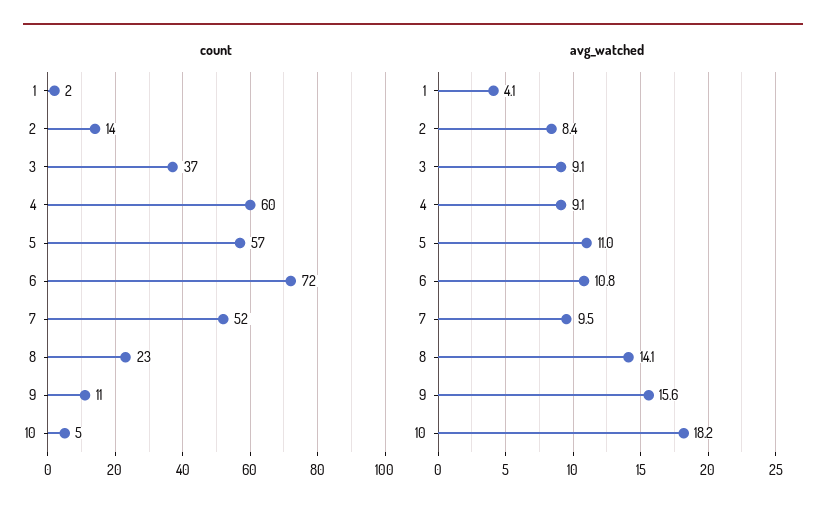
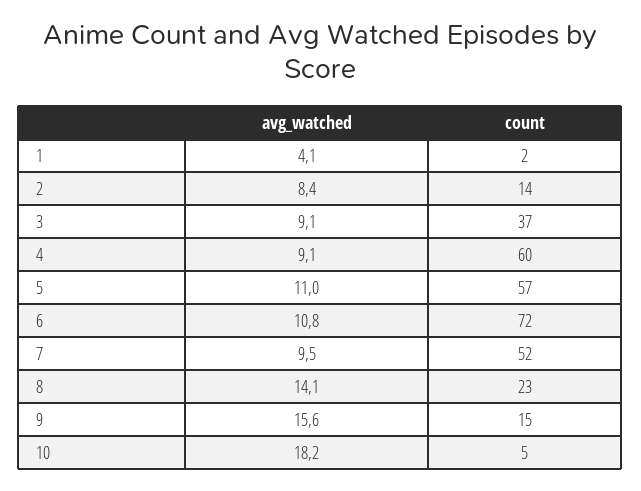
count, 9: 11 -> 15

